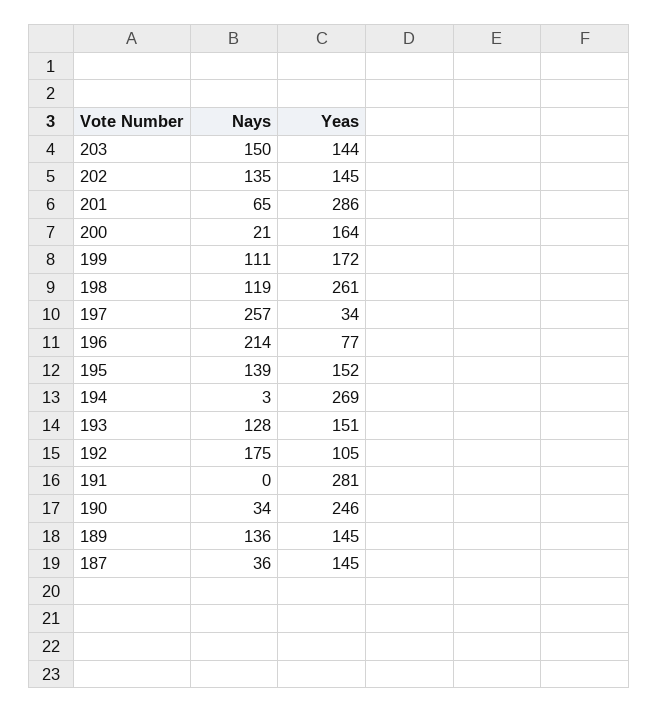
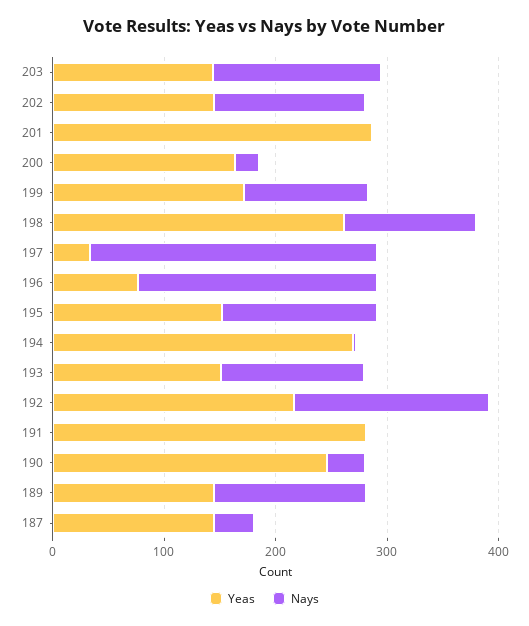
Nays, 201: 65 -> 0
Yeas, 192: 105 -> 220

